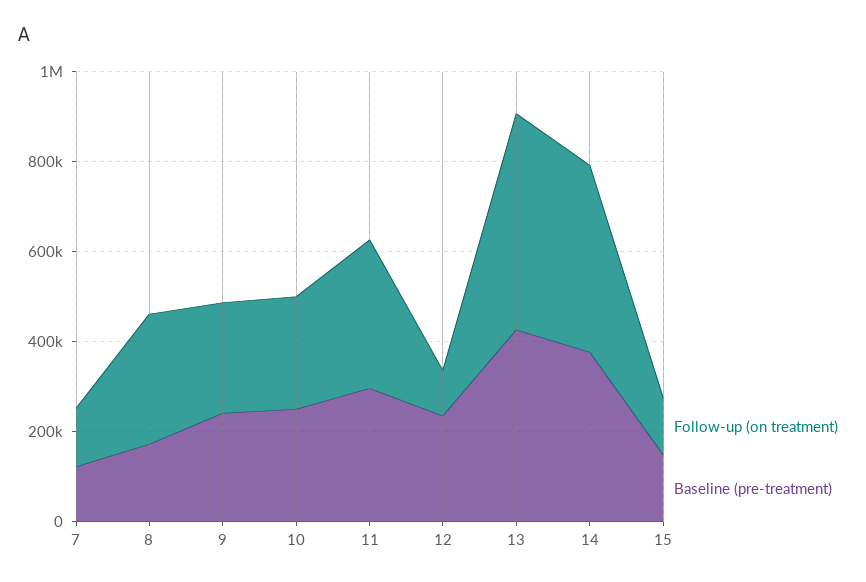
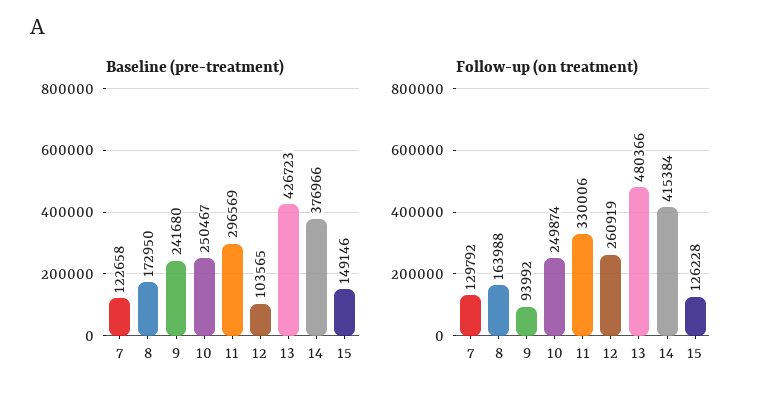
Follow-up (on treatment), 8: 300000 -> 163988
Follow-up (on treatment), 9: 250000 -> 93992
Follow-up (on treatment), 12: 100000 -> 260919
Baseline (pre-treatment), 12: 250000 -> 103565

